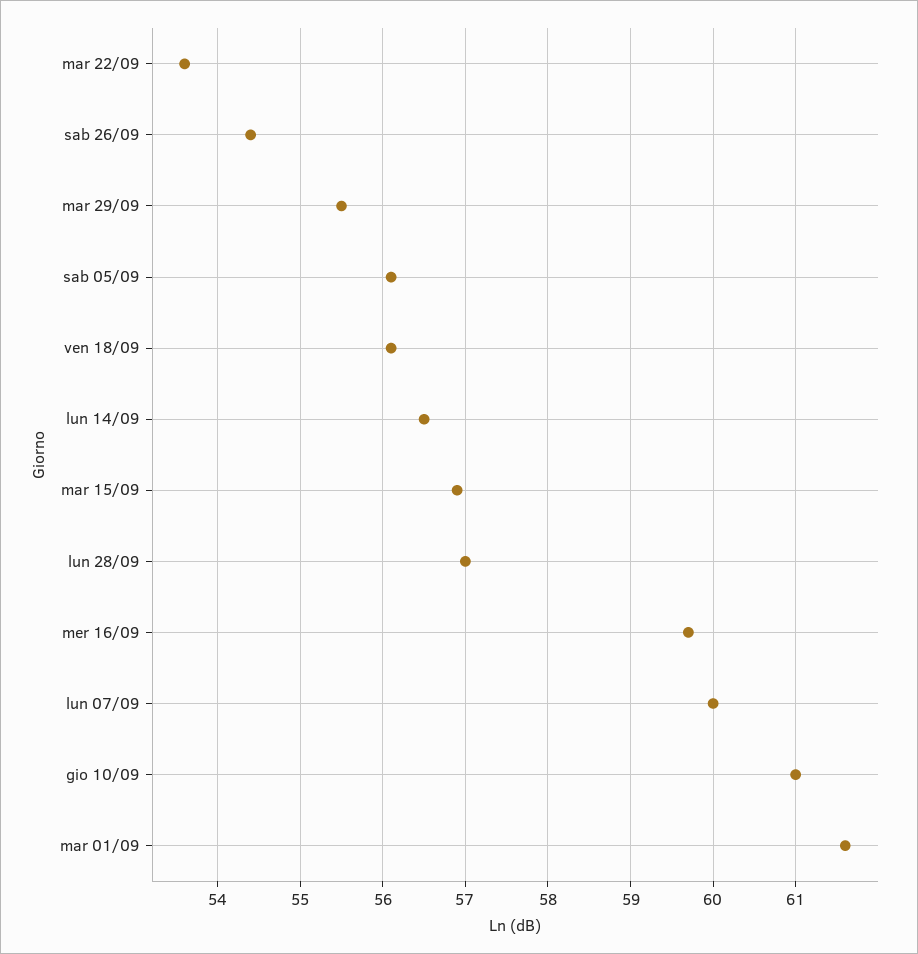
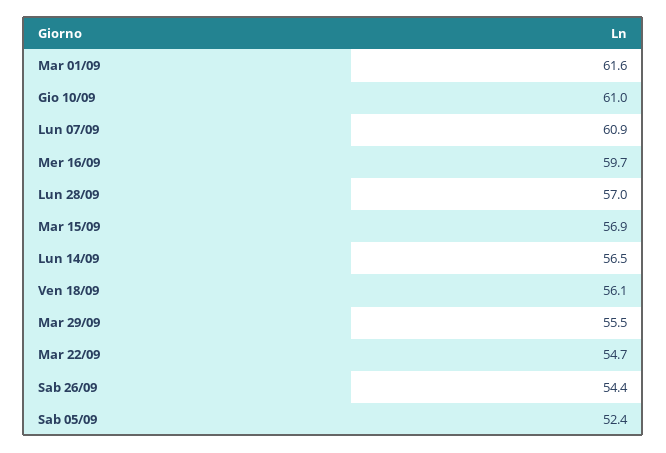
mar 22/09: 53.6 -> 54.7
sab 05/09: 56.1 -> 52.4
lun 07/09: 60 -> 60.9

